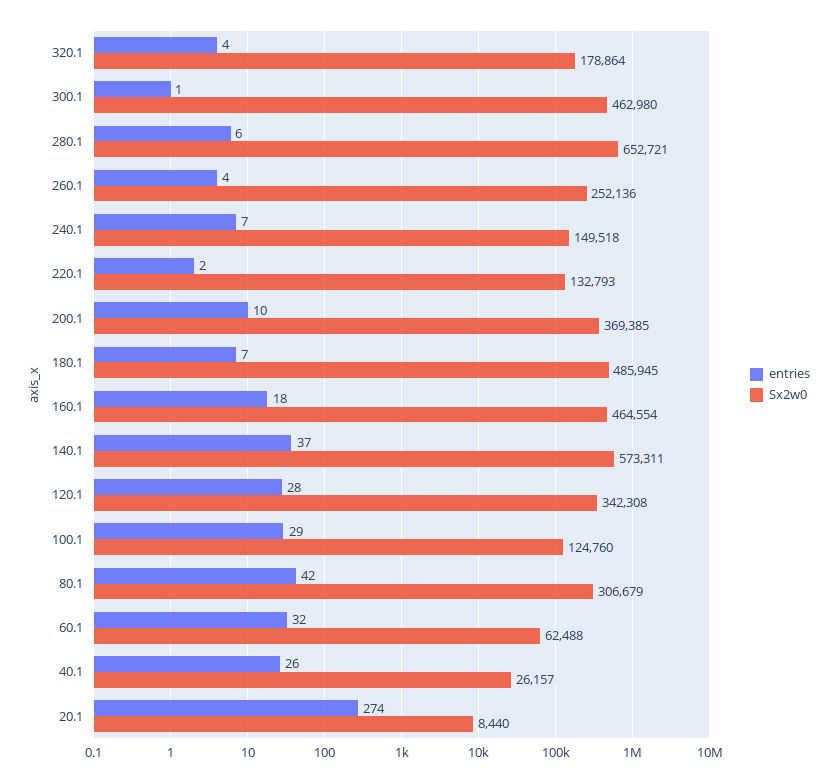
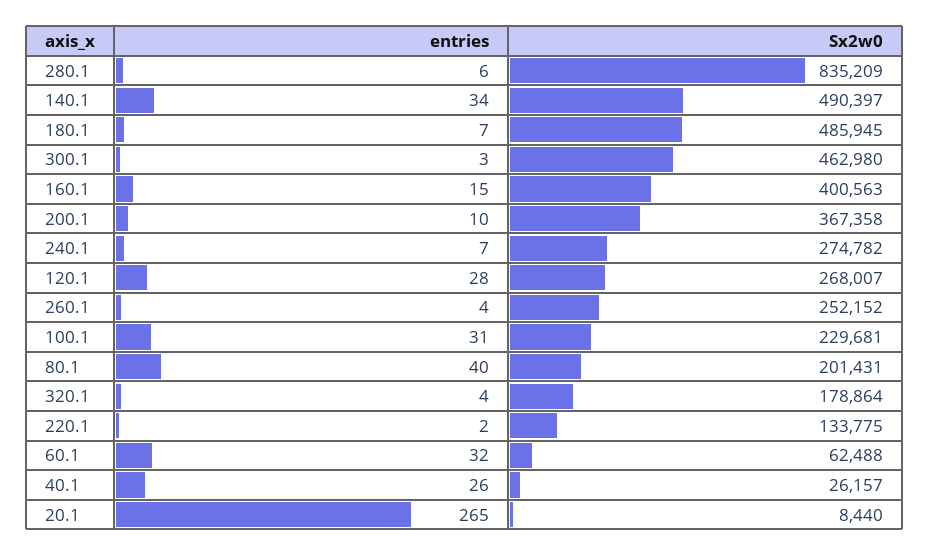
entries, 300.1: 1 -> 3
Sx2w0, 280.1: 652721 -> 835209
Sx2w0, 260.1: 252136 -> 252152
Sx2w0, 240.1: 149518 -> 274782
Sx2w0, 220.1: 132793 -> 133775
Sx2w0, 200.1: 369385 -> 367358
entries, 160.1: 18 -> 15
Sx2w0, 160.1: 464554 -> 400563
entries, 140.1: 37 -> 34
Sx2w0, 140.1: 573311 -> 490397
Sx2w0, 120.1: 342308 -> 268007
entries, 100.1: 29 -> 31
Sx2w0, 100.1: 124760 -> 229681
entries, 80.1: 42 -> 40
Sx2w0, 80.1: 306679 -> 201431
entries, 20.1: 274 -> 265

